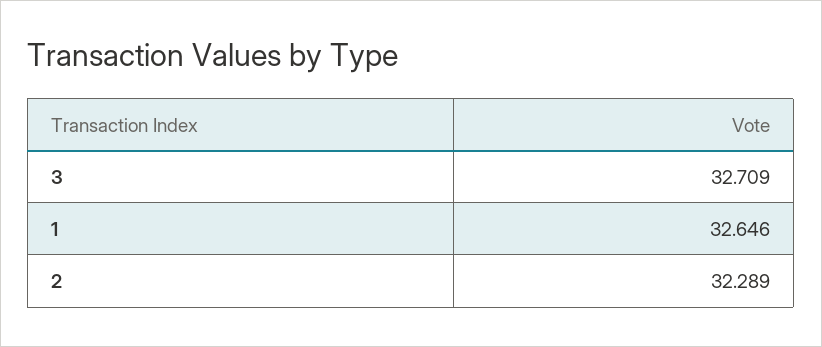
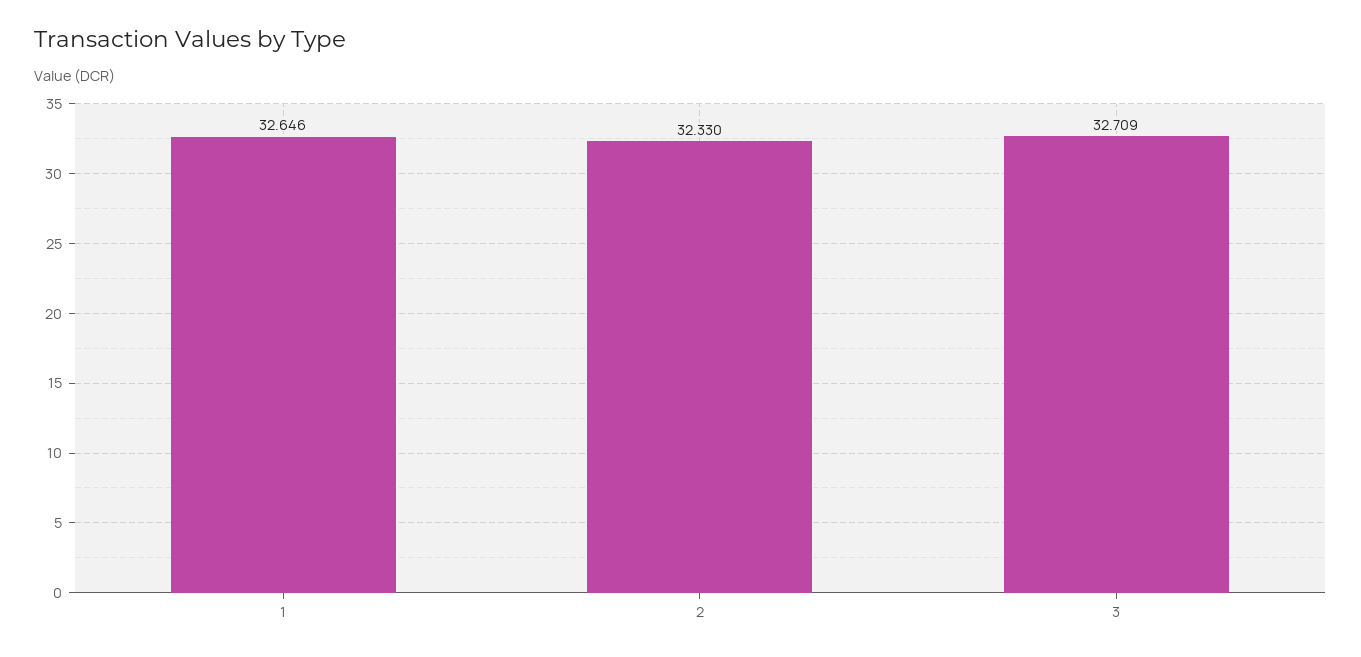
2: 32.289 -> 32.33

